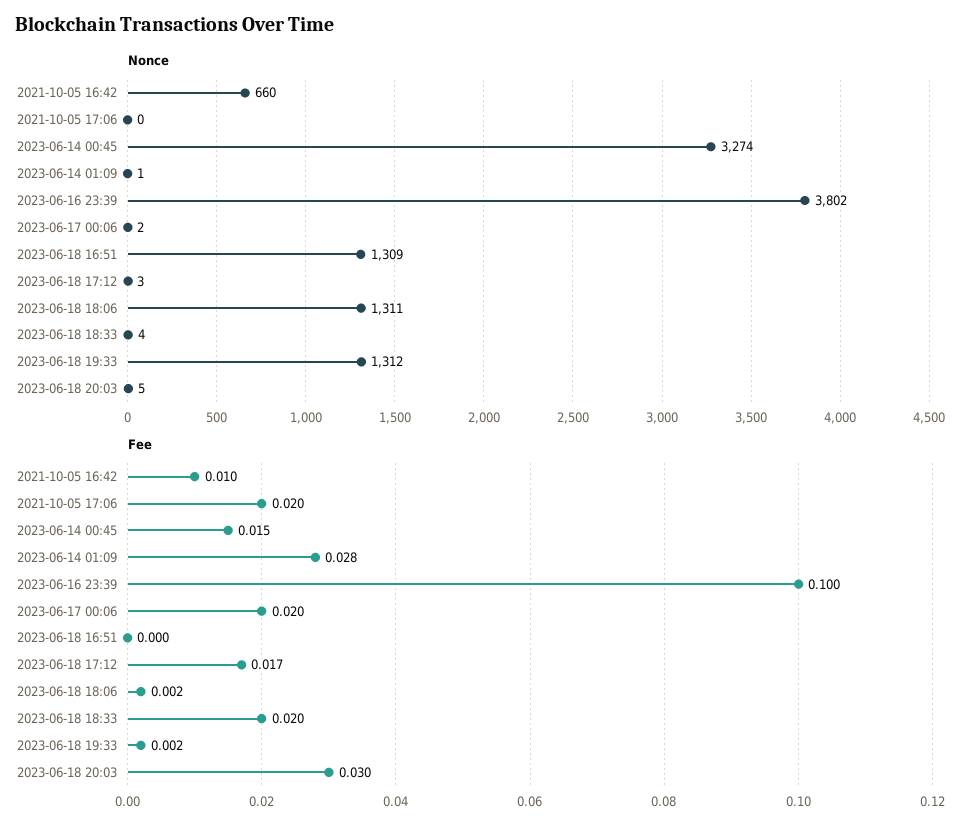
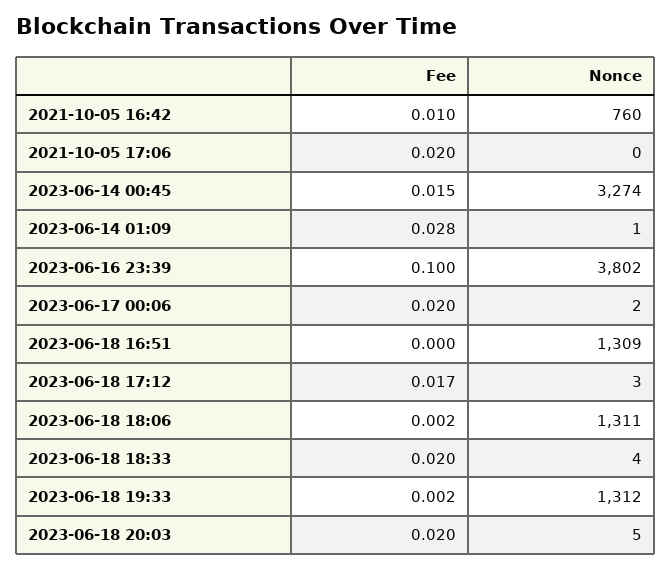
Nonce, 2021-10-05 16:42: 660 -> 760
Fee, 2023-06-18 20:03: 0.03 -> 0.02

